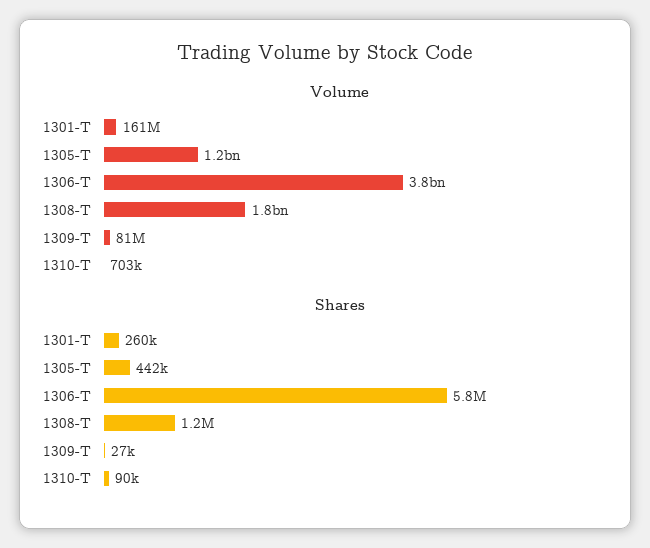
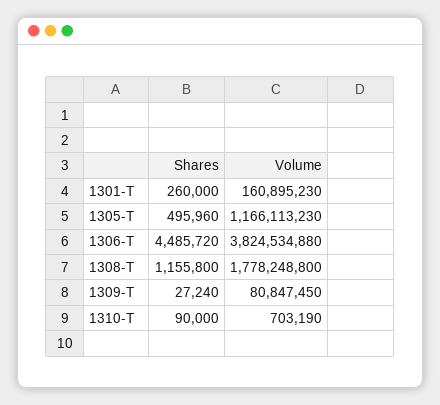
Shares, 1305-T: 442000 -> 495960
Shares, 1306-T: 5800000 -> 4485720

